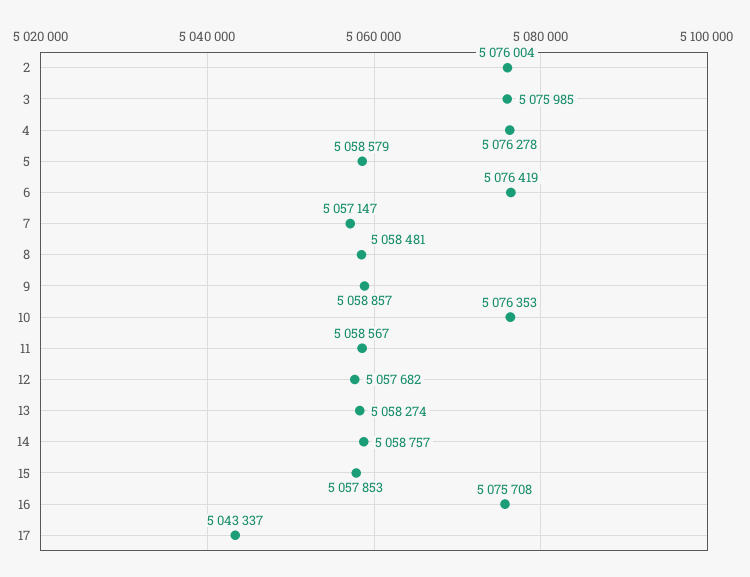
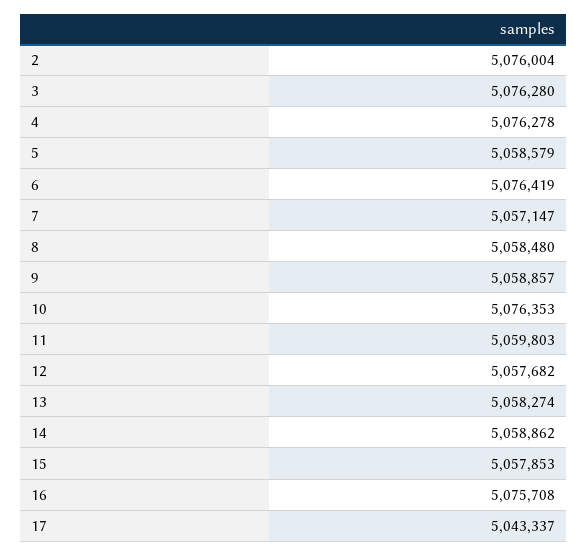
3: 5075985 -> 5076280
8: 5058481 -> 5058480
11: 5058567 -> 5059803
14: 5058757 -> 5058862

